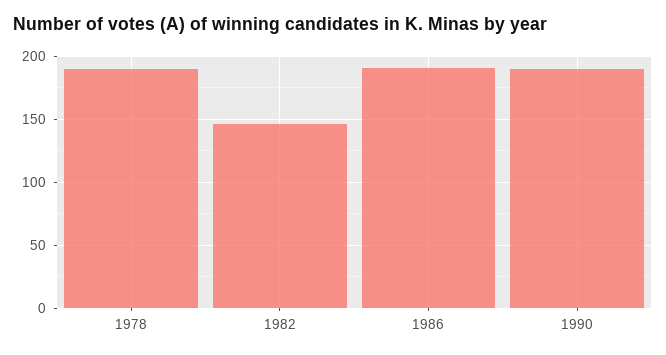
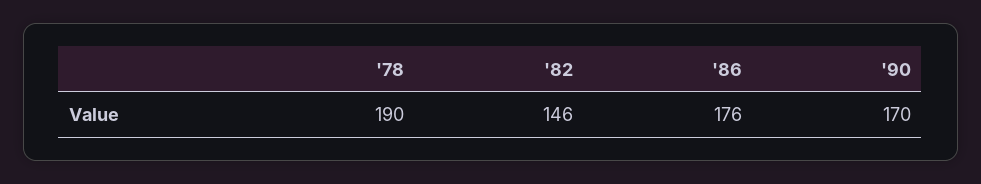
1986: 190 -> 176
1990: 190 -> 170

